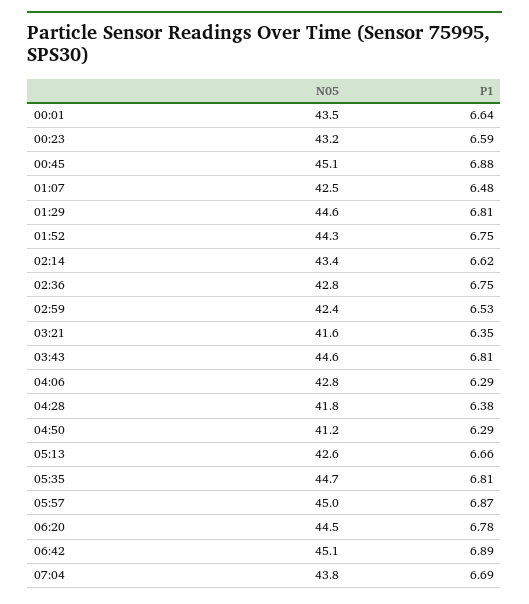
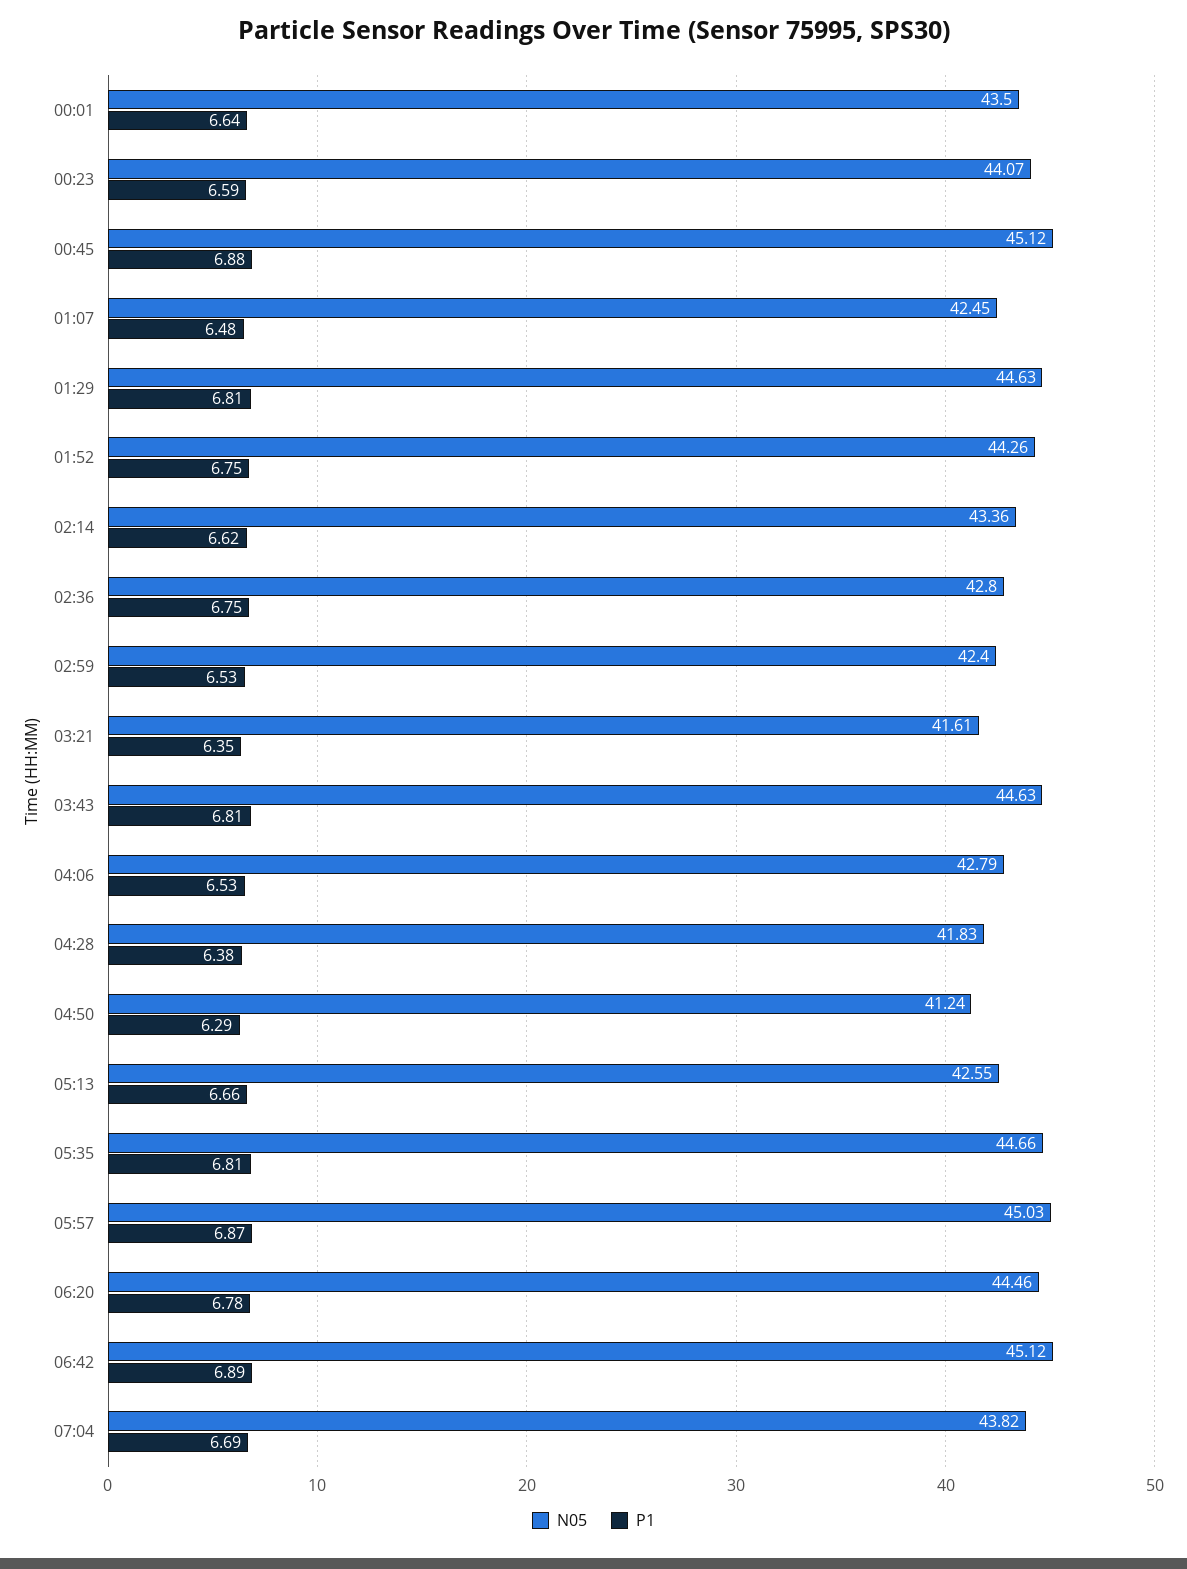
N05, 00:23: 43.2 -> 44.07
P1, 04:06: 6.29 -> 6.53

